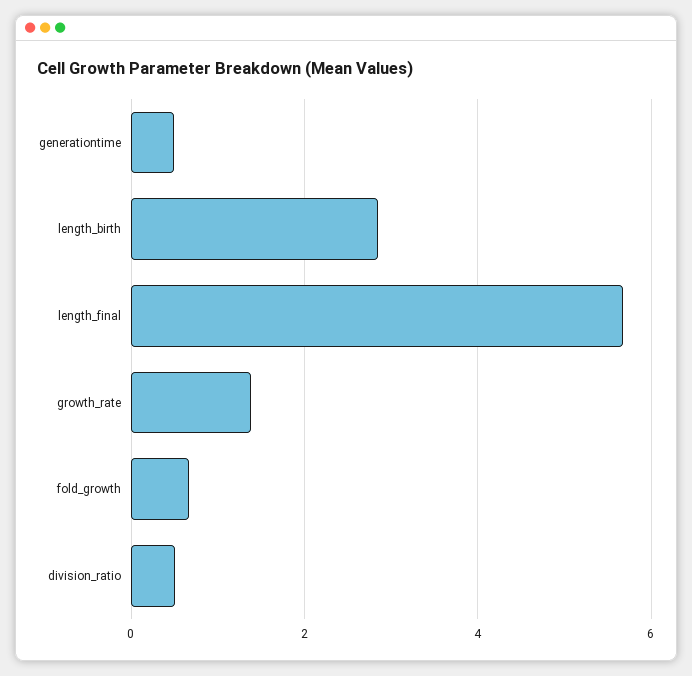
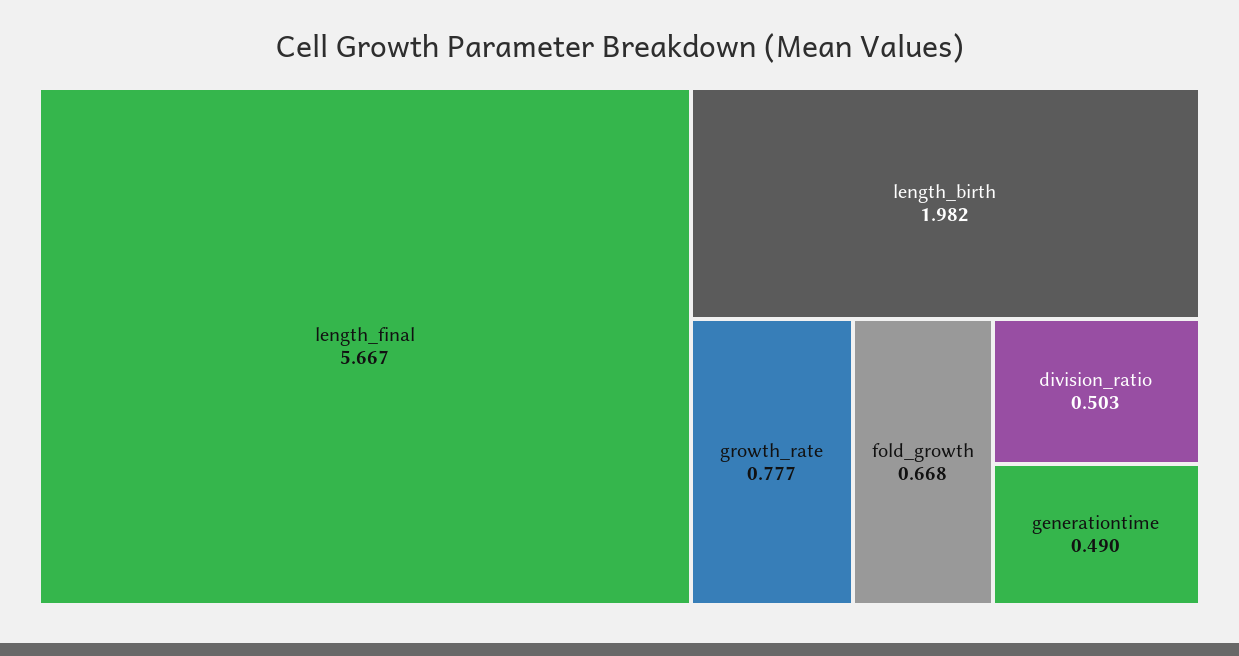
length_birth: 2.8 -> 1.982
growth_rate: 1.4 -> 0.777

